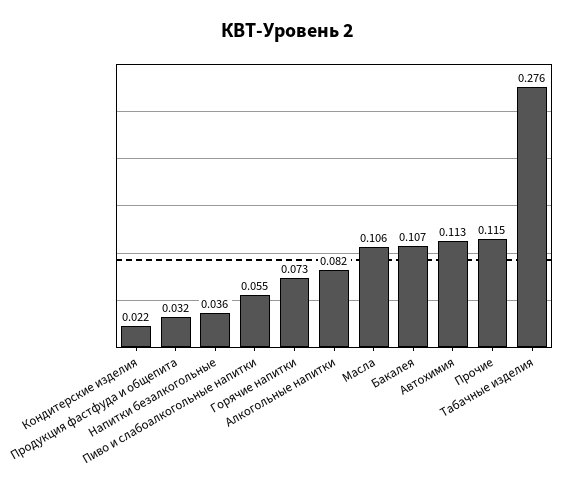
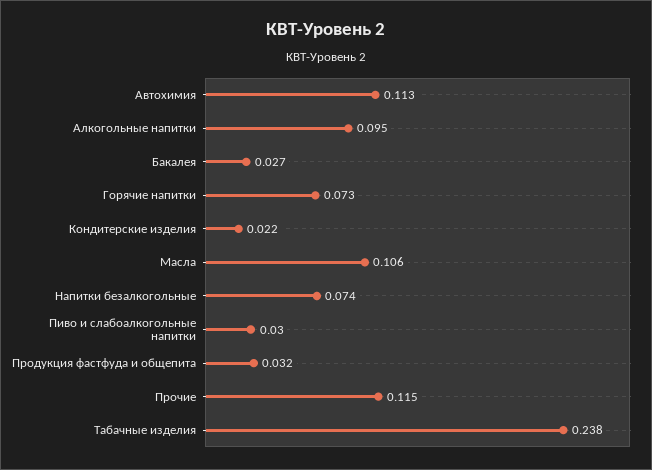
Напитки безалкогольные: 0.036 -> 0.074
Пиво и слабоалкогольные напитки: 0.055 -> 0.03
Алкогольные напитки: 0.082 -> 0.095
Бакалея: 0.107 -> 0.027
Табачные изделия: 0.276 -> 0.238

